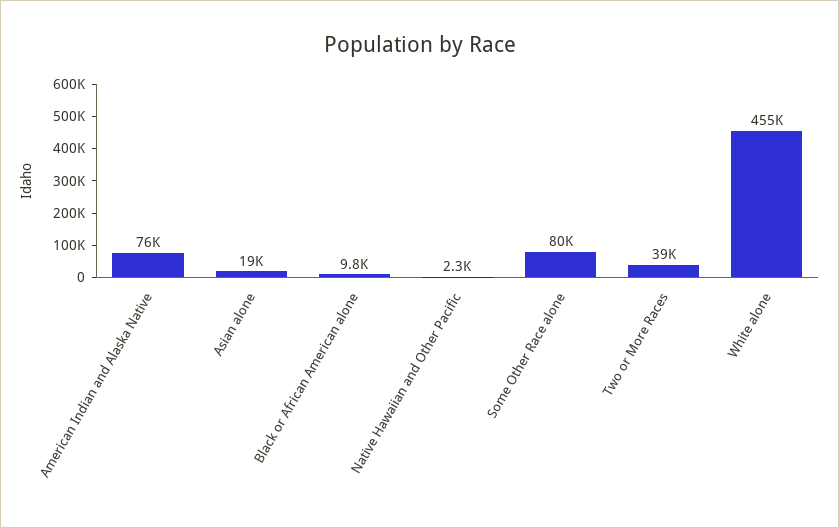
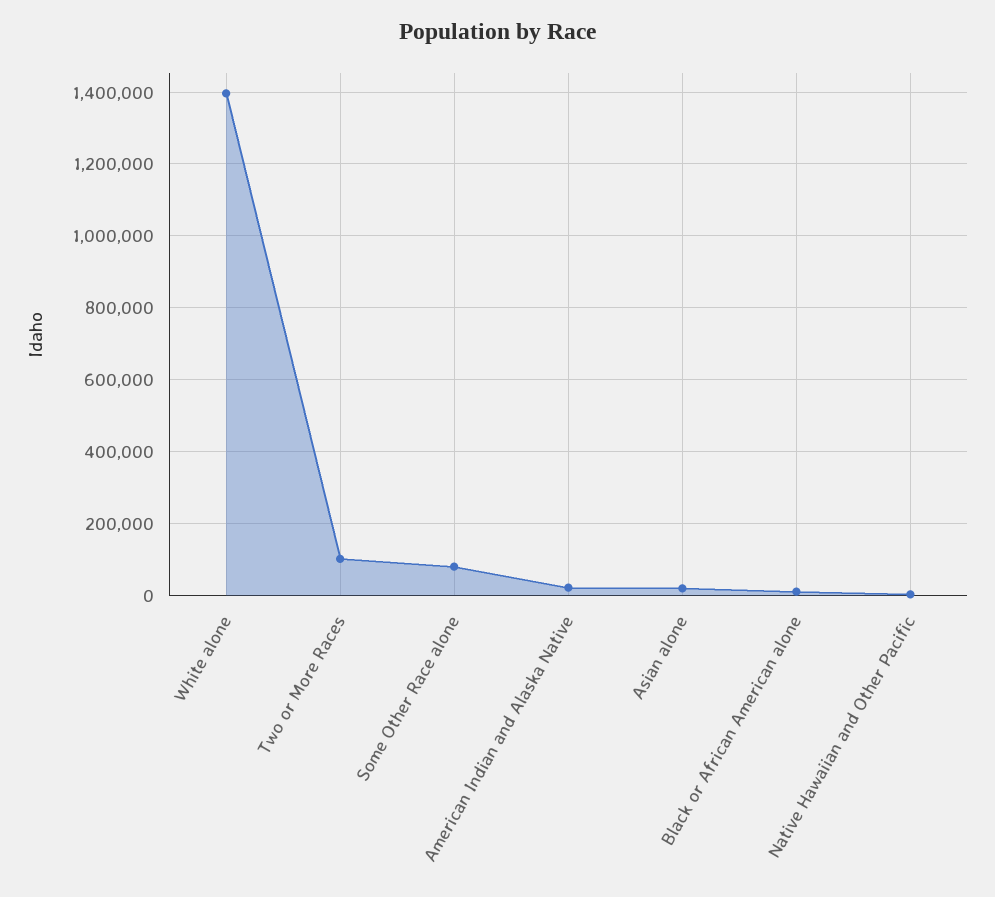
American Indian and Alaska Native: 76000 -> 20000
Two or More Races: 39000 -> 100000
White alone: 455000 -> 1400000

